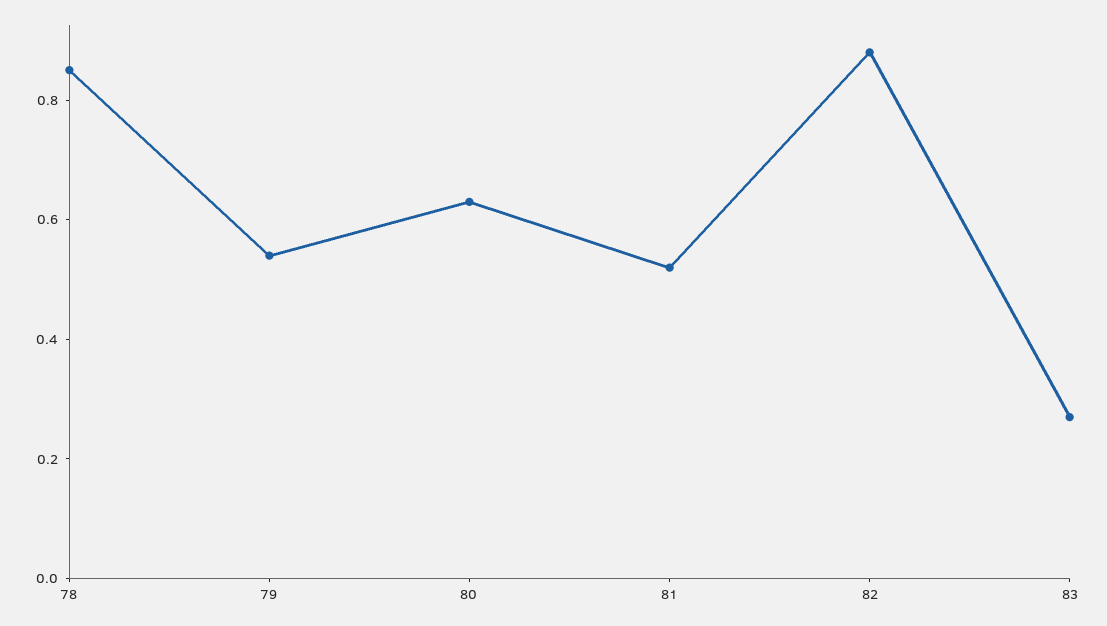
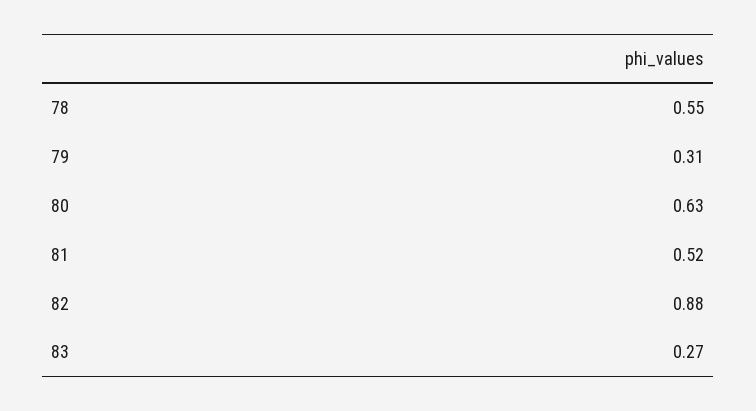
78: 0.85 -> 0.55
79: 0.55 -> 0.31

